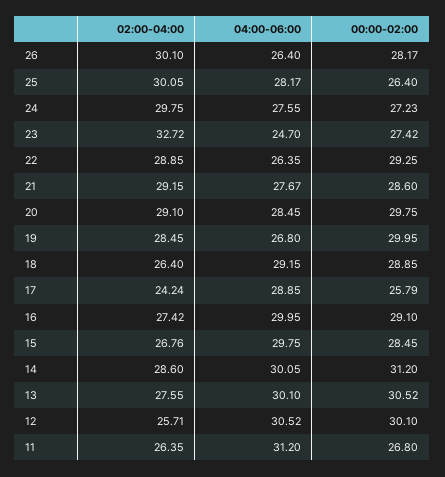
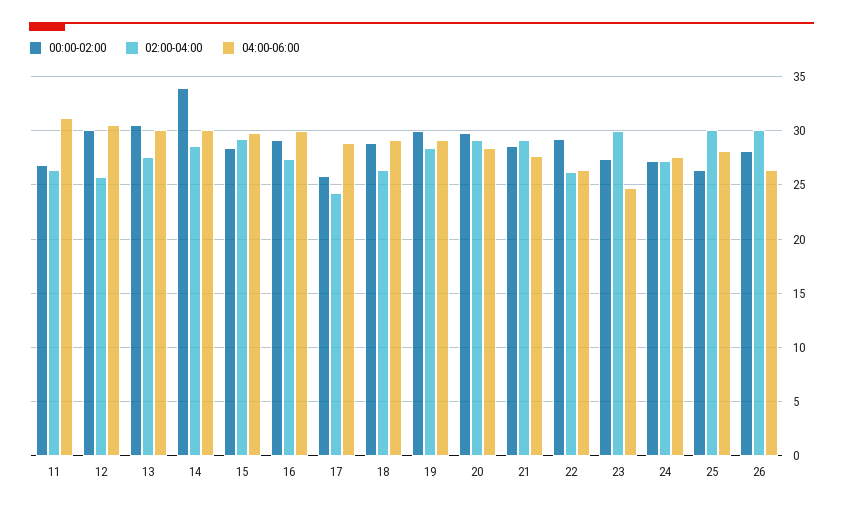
02:00-04:00, 24: 29.75 -> 27
02:00-04:00, 23: 32.72 -> 30
02:00-04:00, 22: 28.85 -> 26
04:00-06:00, 19: 26.8 -> 29
02:00-04:00, 15: 26.76 -> 29
00:00-02:00, 14: 31.2 -> 34

